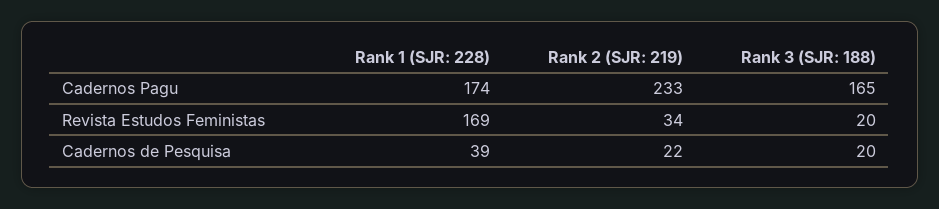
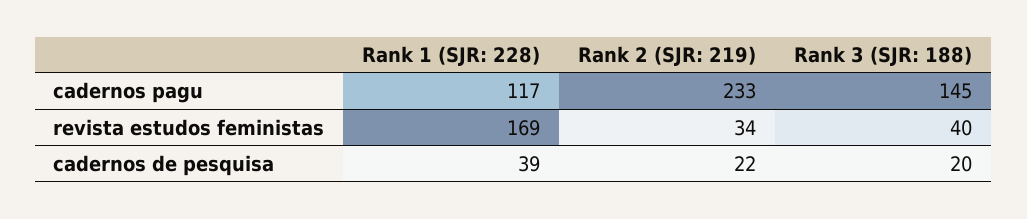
Rank 1 (SJR: 228), Cadernos Pagu: 174 -> 117
Rank 3 (SJR: 188), Cadernos Pagu: 165 -> 145
Rank 3 (SJR: 188), Revista Estudos Feministas: 20 -> 40

